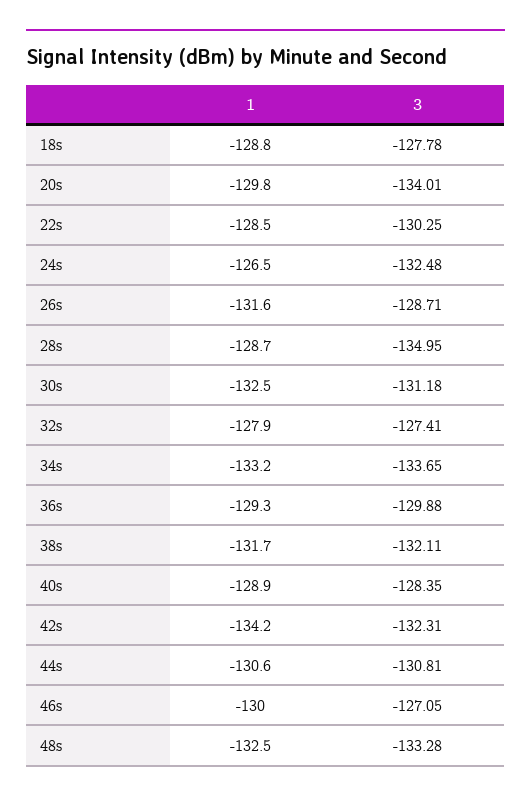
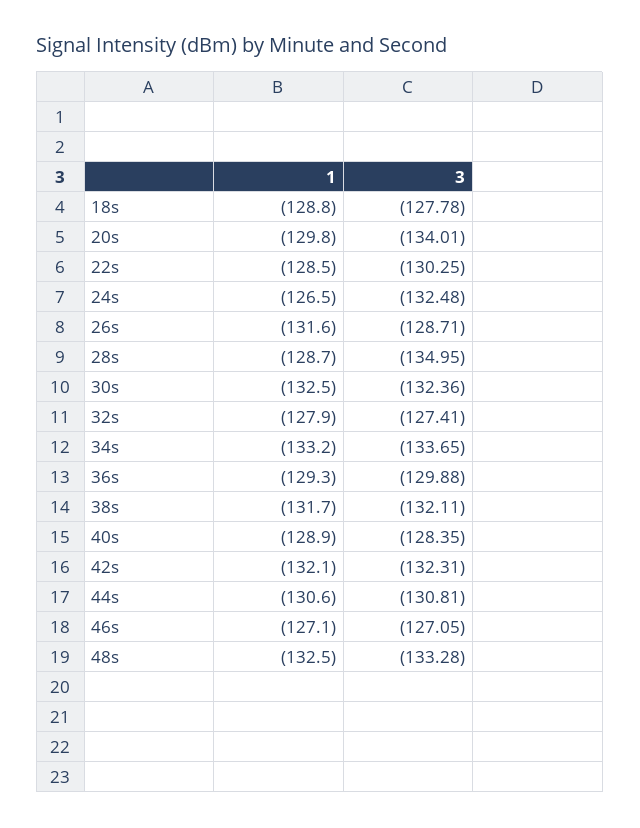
3, 30s: -131.18 -> -132.36
1, 42s: -134.2 -> -132.1
1, 46s: -130 -> -127.1

